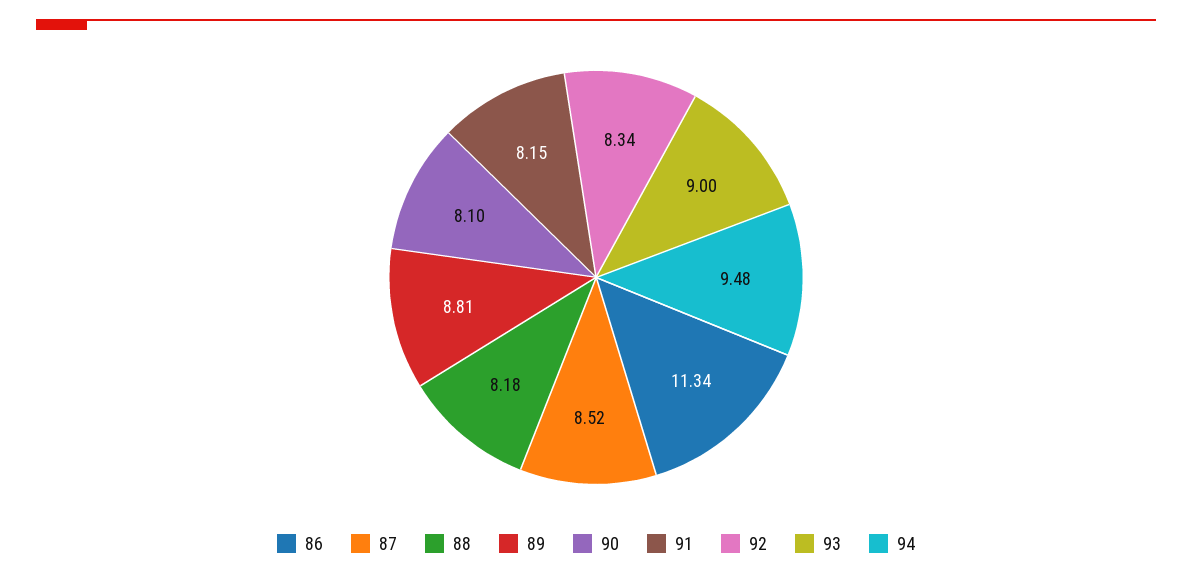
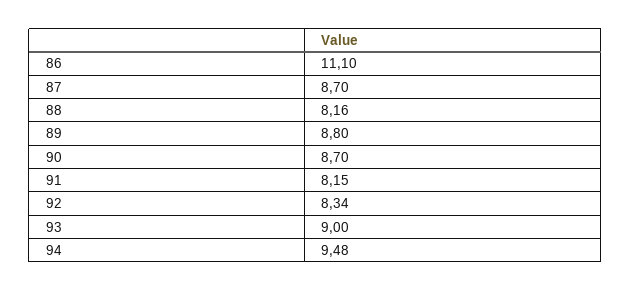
86: 11.34 -> 11.1
87: 8.52 -> 8.7
88: 8.18 -> 8.16
89: 8.81 -> 8.8
90: 8.1 -> 8.7

